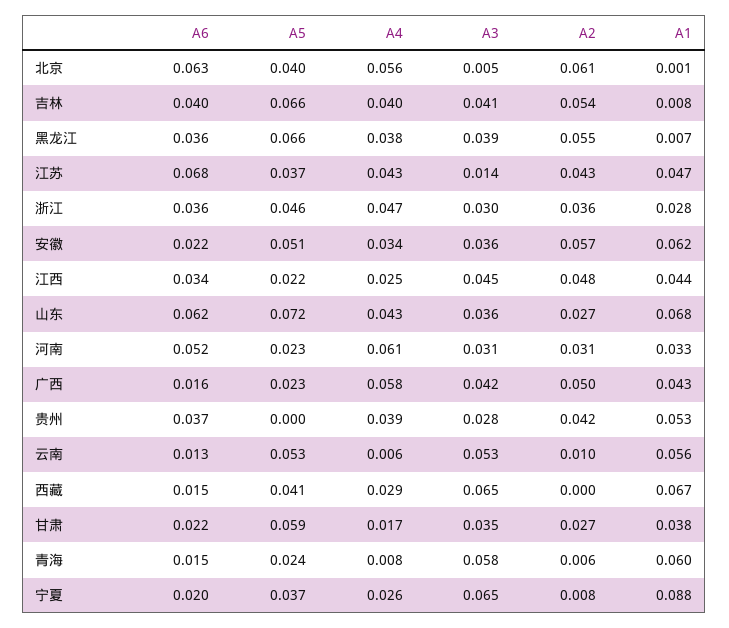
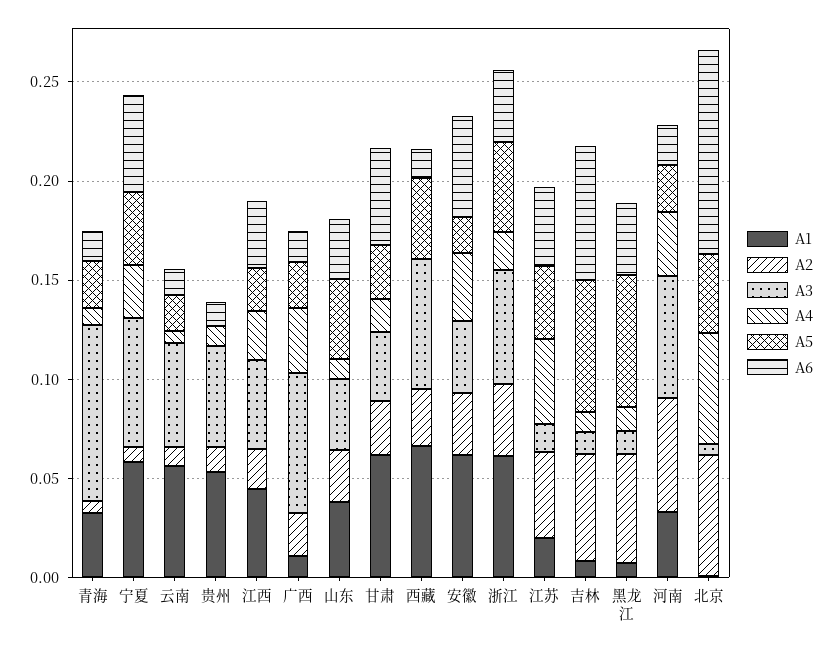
A6, 北京: 0.063 -> 0.1
A6, 吉林: 0.04 -> 0.07
A4, 吉林: 0.04 -> 0.01
A3, 吉林: 0.041 -> 0.01
A4, 黑龙江: 0.038 -> 0.01
A3, 黑龙江: 0.039 -> 0.01
A6, 江苏: 0.068 -> 0.04
A1, 江苏: 0.047 -> 0.02
A4, 浙江: 0.047 -> 0.02
A3, 浙江: 0.03 -> 0.06
A1, 浙江: 0.028 -> 0.06
A6, 安徽: 0.022 -> 0.05
A5, 安徽: 0.051 -> 0.02
A2, 安徽: 0.057 -> 0.03
A2, 江西: 0.048 -> 0.02
A6, 山东: 0.062 -> 0.03
A5, 山东: 0.072 -> 0.04
A4, 山东: 0.043 -> 0.01
A1, 山东: 0.068 -> 0.04
A6, 河南: 0.052 -> 0.02
A4, 河南: 0.061 -> 0.03
A3, 河南: 0.031 -> 0.06
A2, 河南: 0.031 -> 0.06
A4, 广西: 0.058 -> 0.03
A3, 广西: 0.042 -> 0.07
A2, 广西: 0.05 -> 0.02
A1, 广西: 0.043 -> 0.01
A6, 贵州: 0.037 -> 0.01
A4, 贵州: 0.039 -> 0.01
A3, 贵州: 0.028 -> 0.05
A2, 贵州: 0.042 -> 0.01
A5, 云南: 0.053 -> 0.02
A4, 西藏: 0.029 -> 0
A2, 西藏: 0 -> 0.03
A6, 甘肃: 0.022 -> 0.05
A5, 甘肃: 0.059 -> 0.03
A1, 甘肃: 0.038 -> 0.06
A3, 青海: 0.058 -> 0.09
A1, 青海: 0.06 -> 0.03
A6, 宁夏: 0.02 -> 0.05
A1, 宁夏: 0.088 -> 0.06

